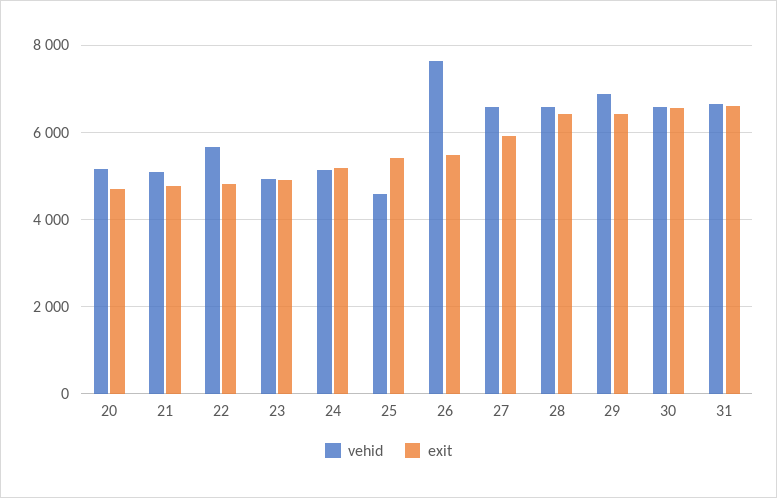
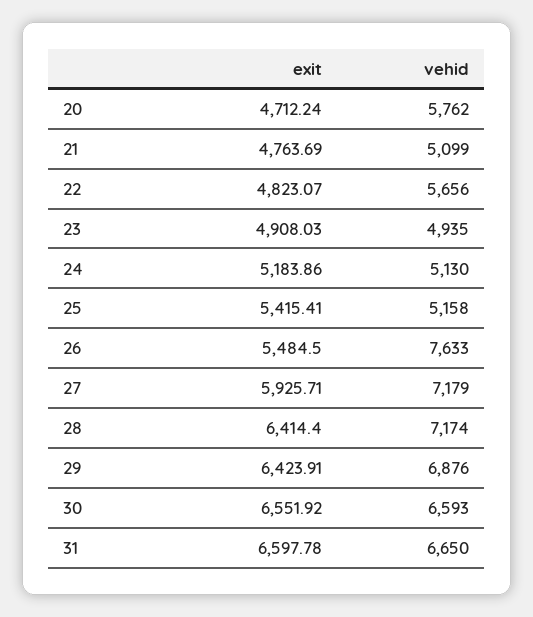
vehid, 20: 5200 -> 5762
vehid, 25: 4600 -> 5158
vehid, 27: 6600 -> 7179
vehid, 28: 6600 -> 7174

